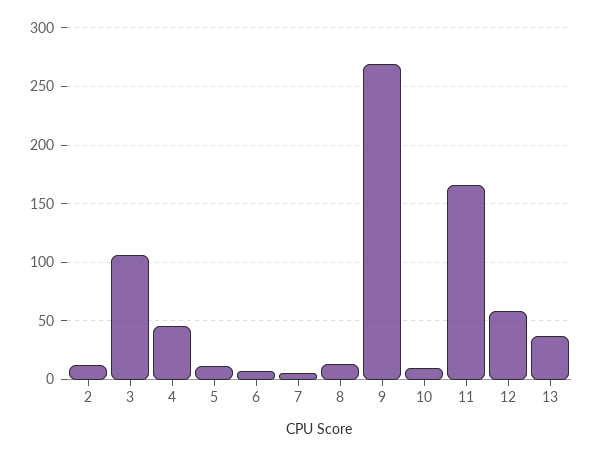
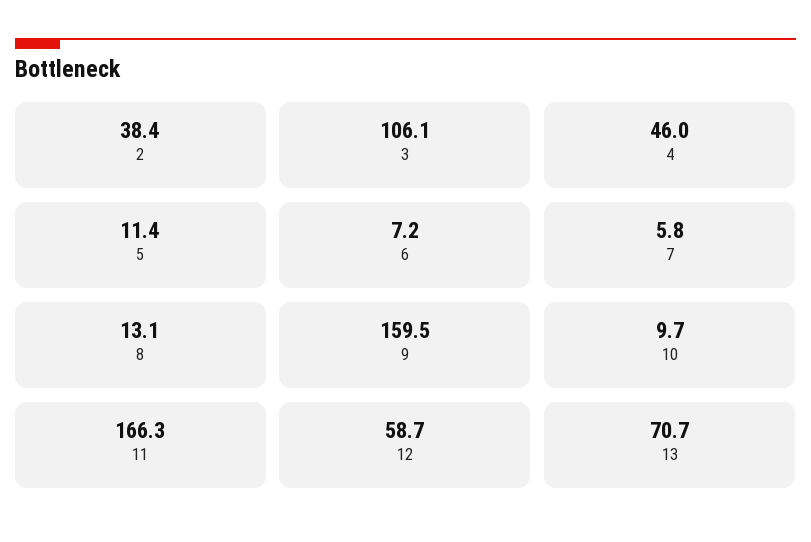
2: 10 -> 38.4
9: 270 -> 159.5
13: 40 -> 70.7

